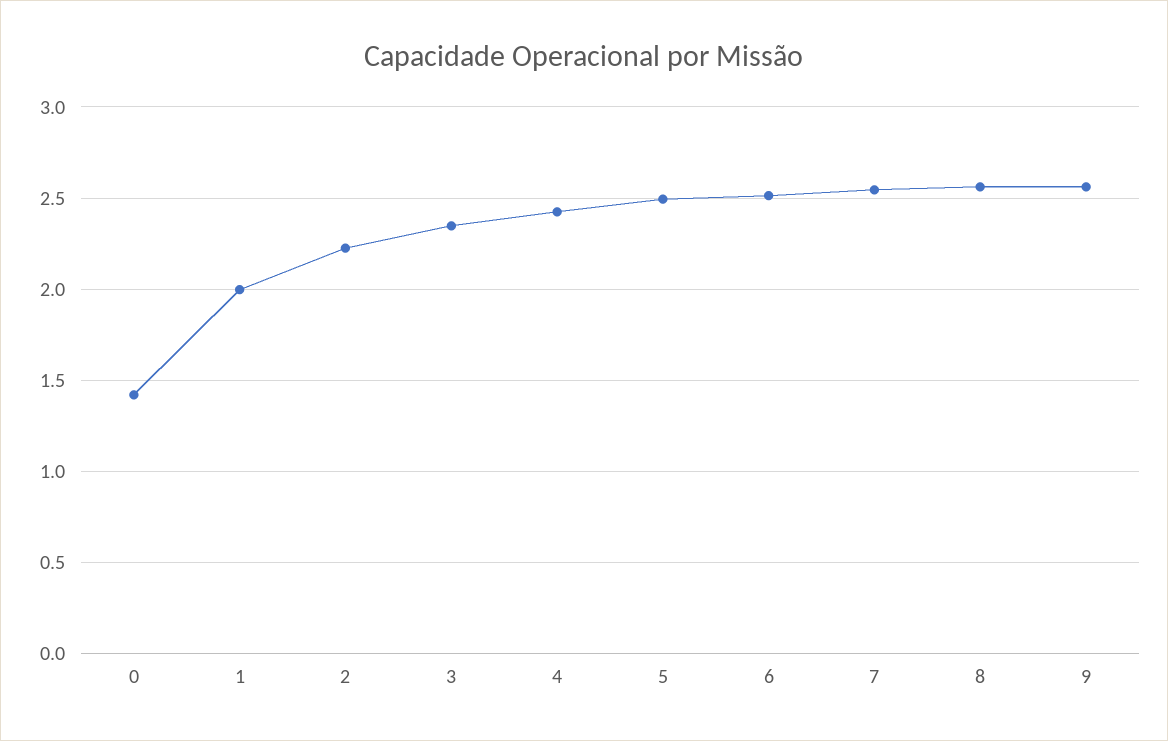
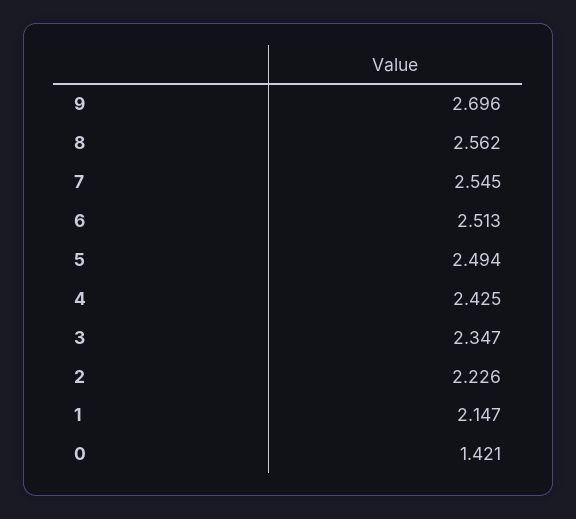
1: 2 -> 2.147
9: 2.55 -> 2.696

